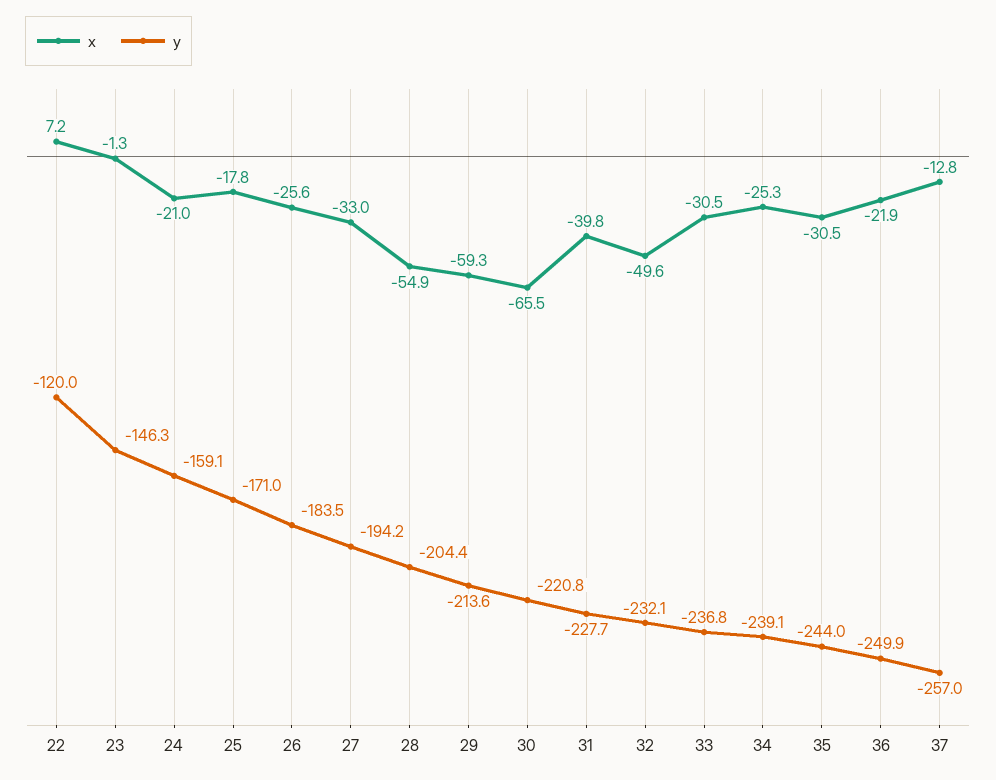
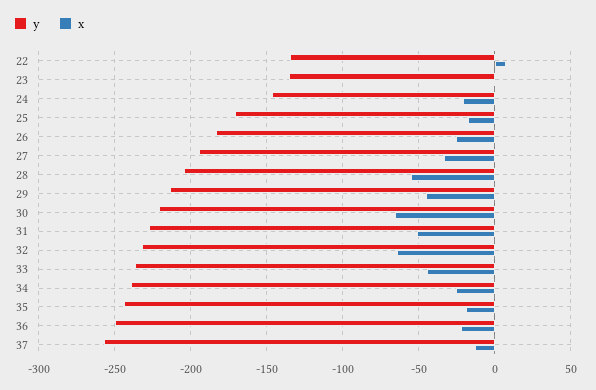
y, 22: -120 -> -135
y, 23: -146.3 -> -135
y, 24: -159.1 -> -145
x, 29: -59.3 -> -45
x, 31: -39.8 -> -50
x, 32: -49.6 -> -65
x, 33: -30.5 -> -45
x, 35: -30.5 -> -20

